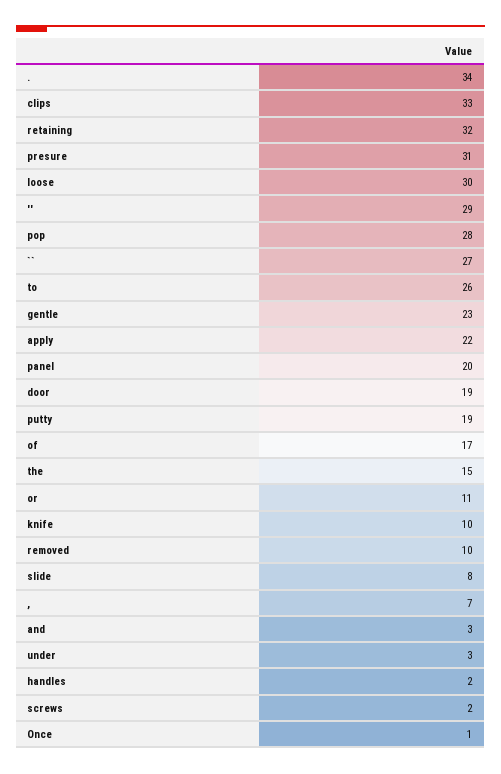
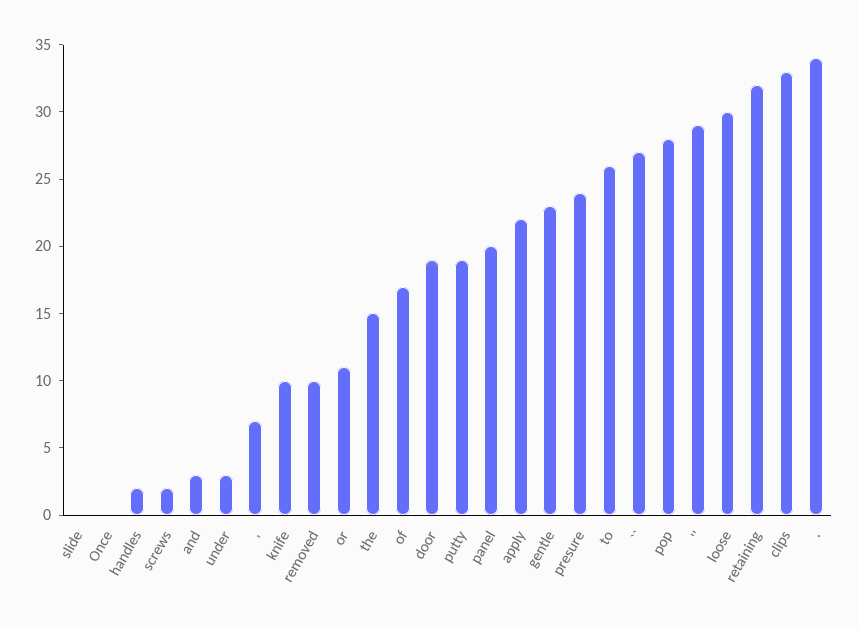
presure: 31 -> 24
slide: 8 -> 0
Once: 1 -> 0

